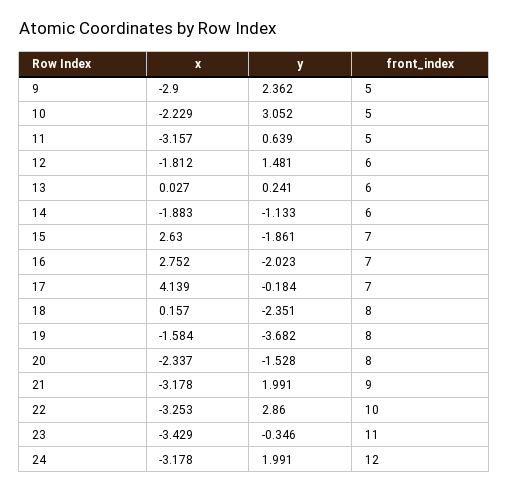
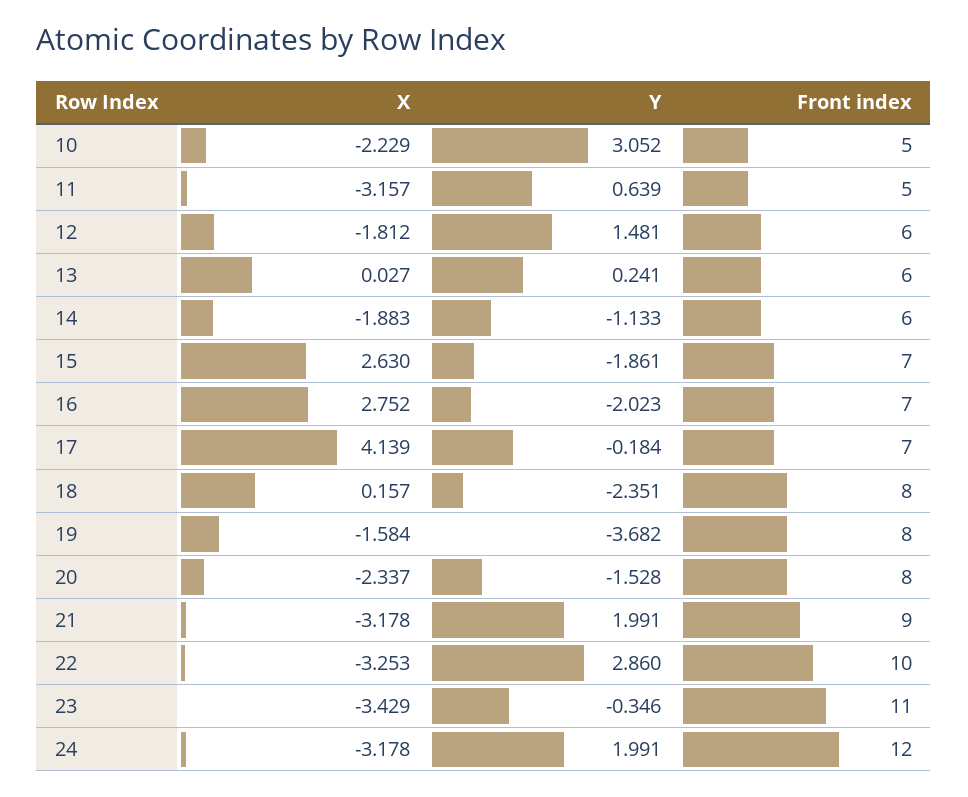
x, 9: -2.9 -> none
y, 9: 2.362 -> none
front_index, 9: 5 -> none

